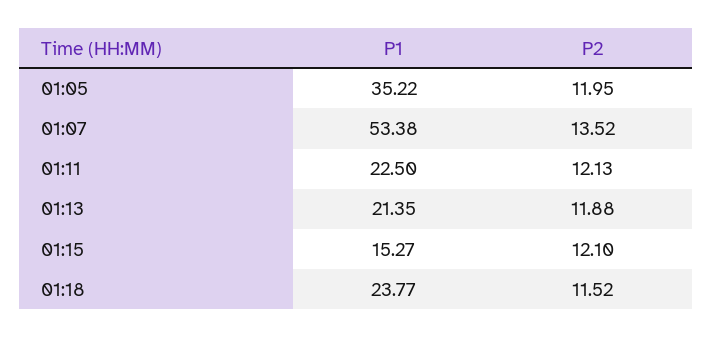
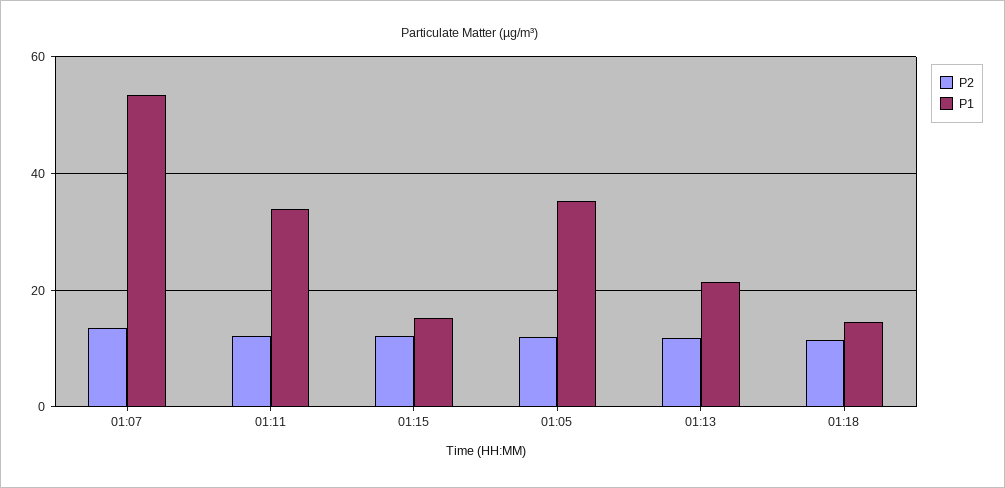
P1, 01:11: 22.5 -> 34
P1, 01:18: 23.77 -> 14

